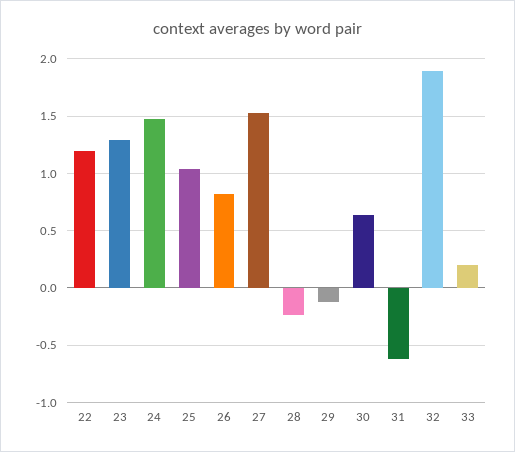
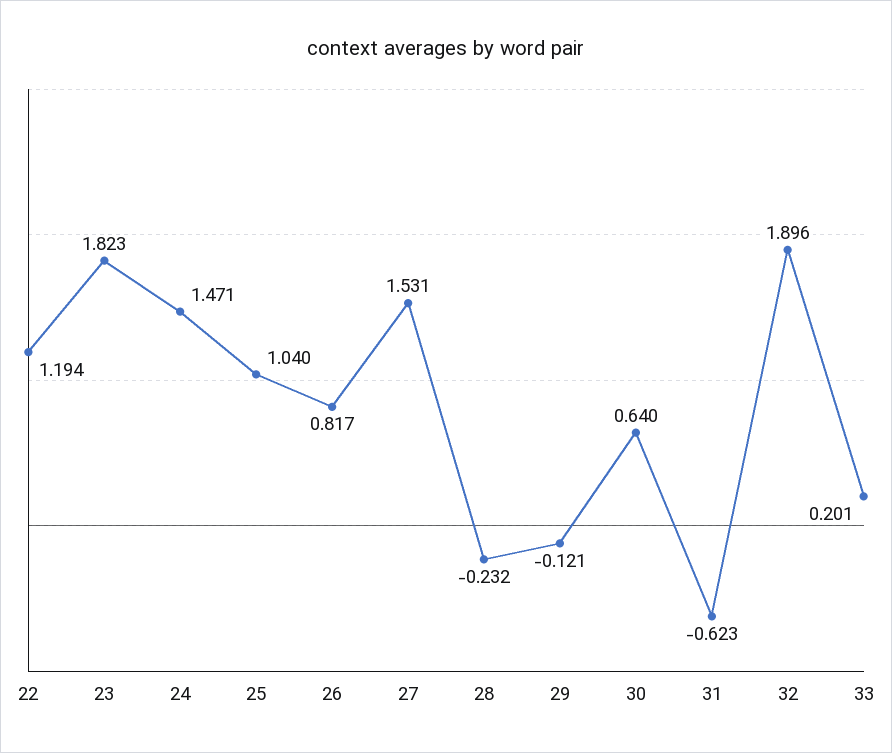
23: 1.3 -> 1.823

